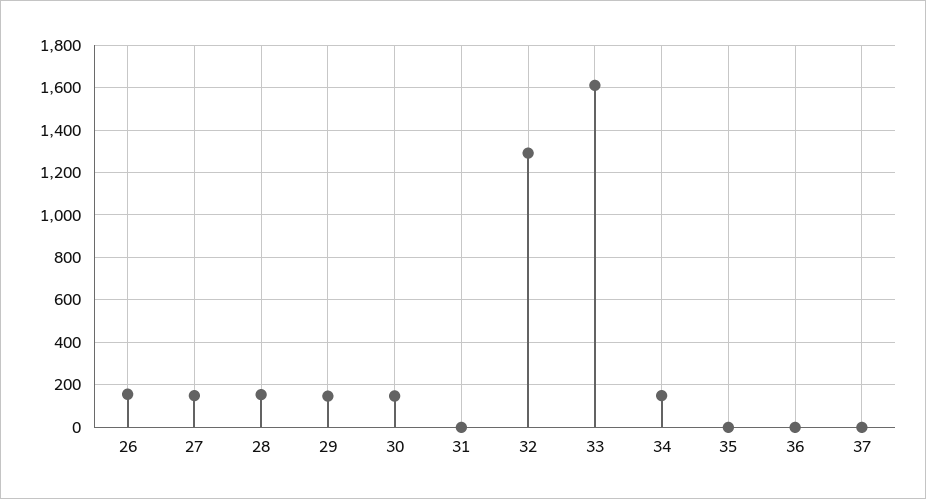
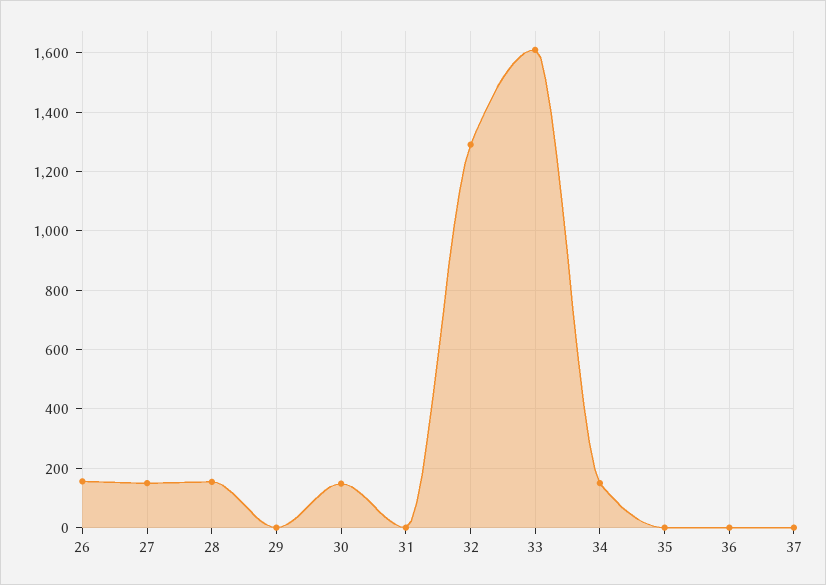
29: 150 -> 0

